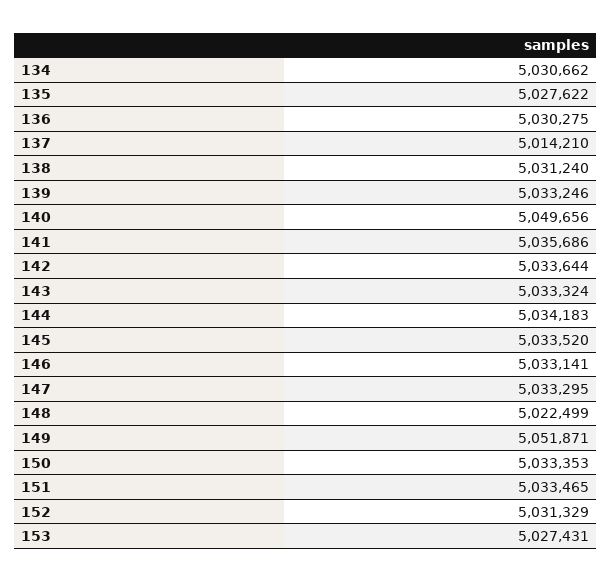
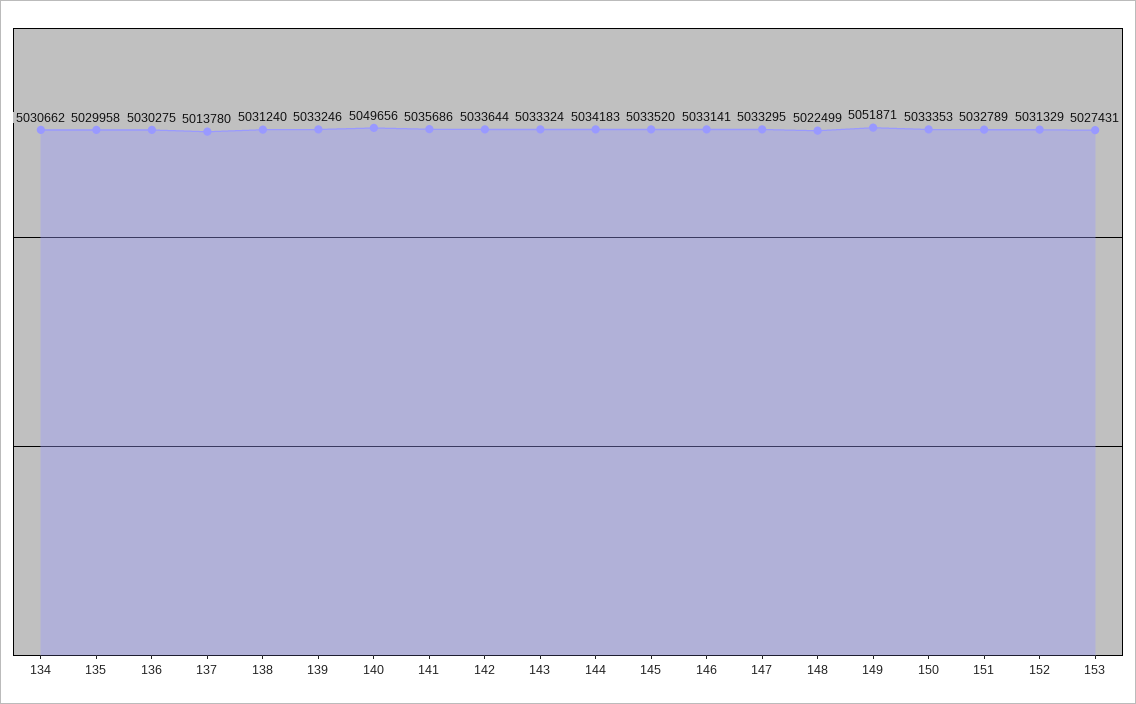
135: 5027622 -> 5029958
137: 5014210 -> 5013780
151: 5033465 -> 5032789

